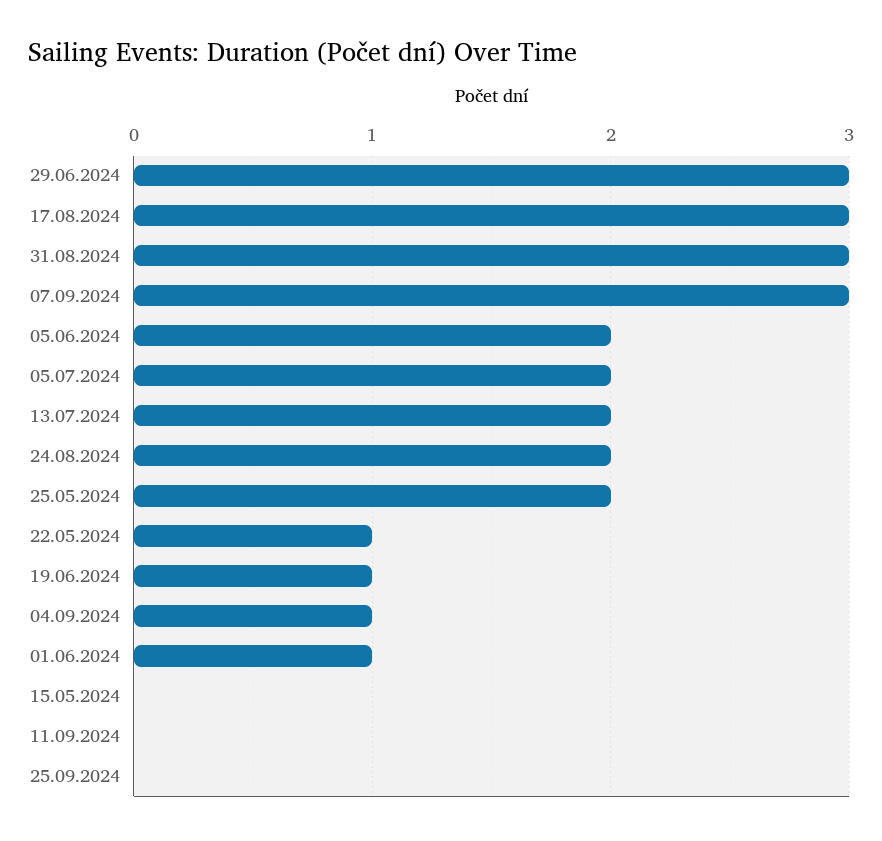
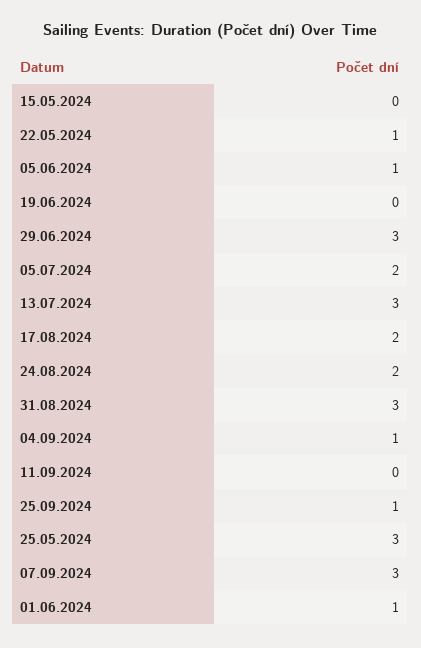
17.08.2024: 3 -> 2
05.06.2024: 2 -> 1
13.07.2024: 2 -> 3
25.05.2024: 2 -> 3
19.06.2024: 1 -> 0
25.09.2024: 0 -> 1

